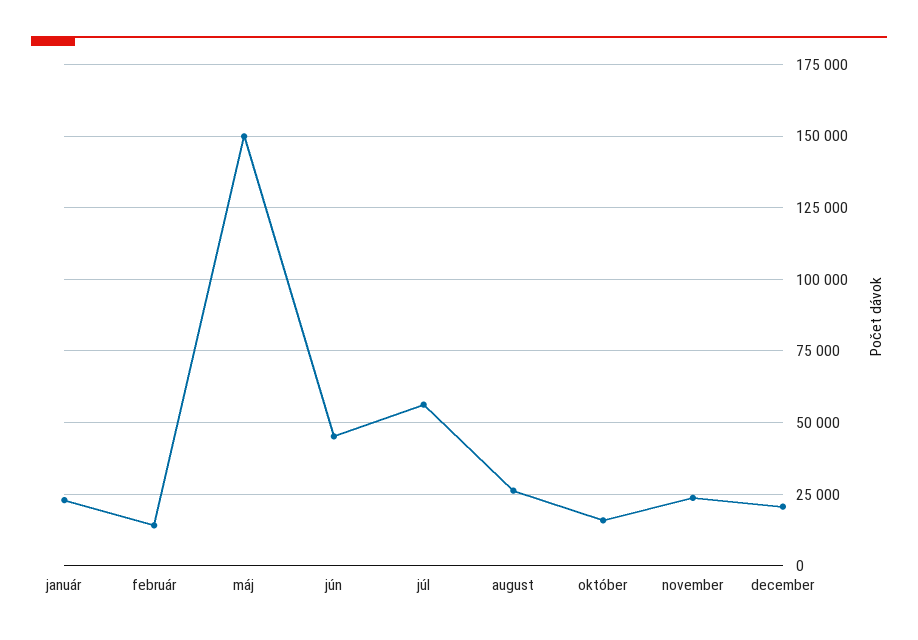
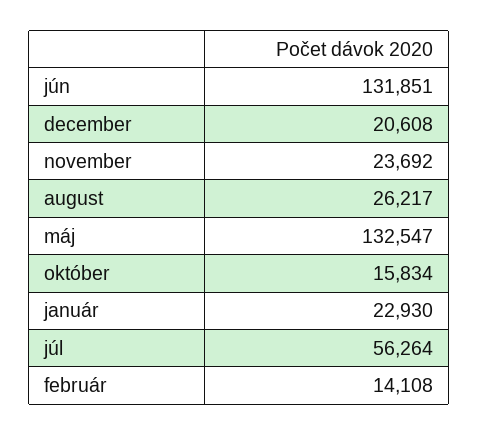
máj: 150000 -> 132547
jún: 45000 -> 131851

